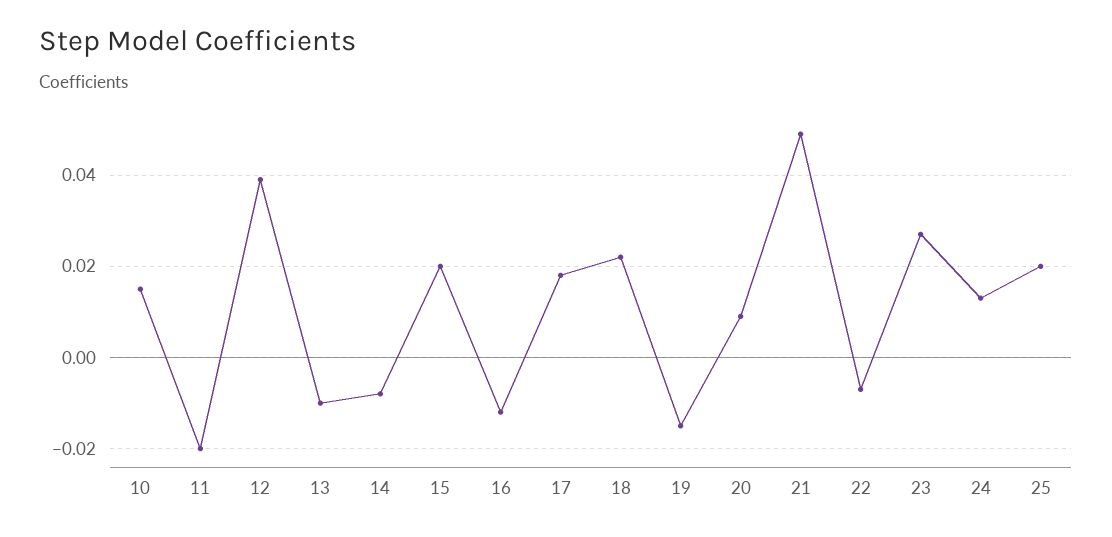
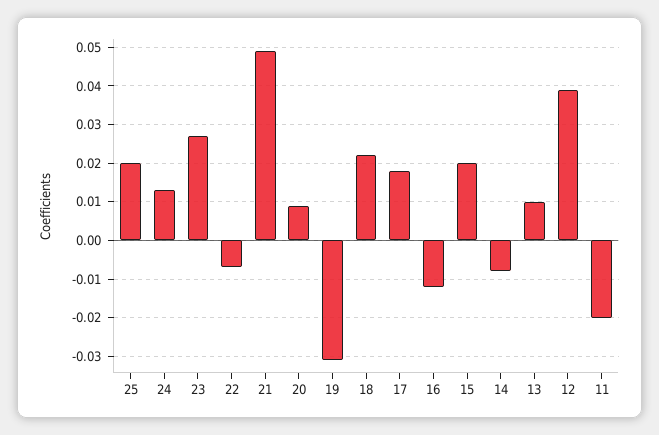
10: 0.015 -> none
13: -0.01 -> 0.01
19: -0.015 -> -0.03

